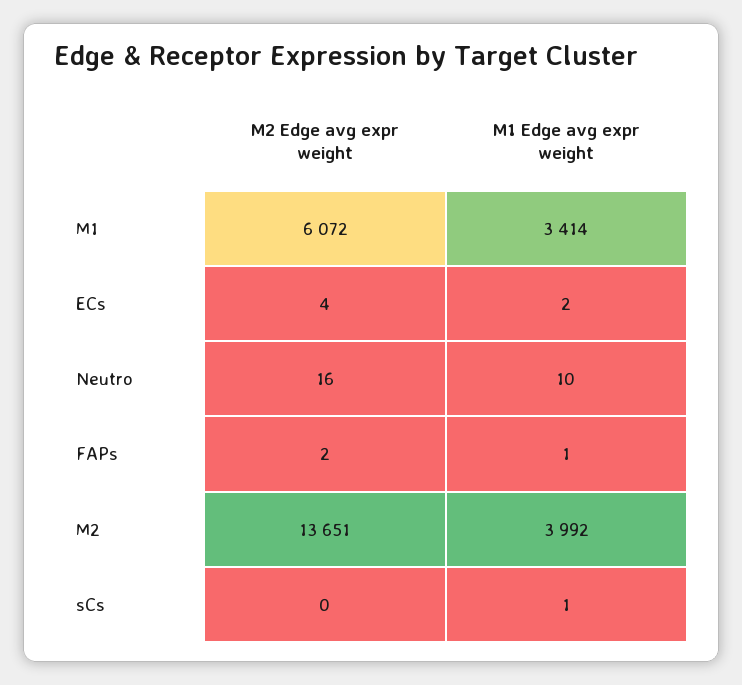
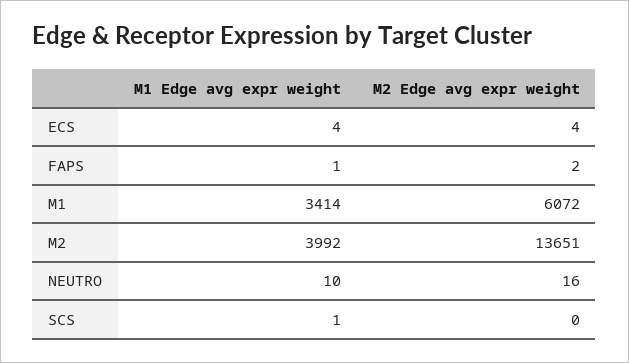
M1 Edge avg expr weight, ECs: 2 -> 4

